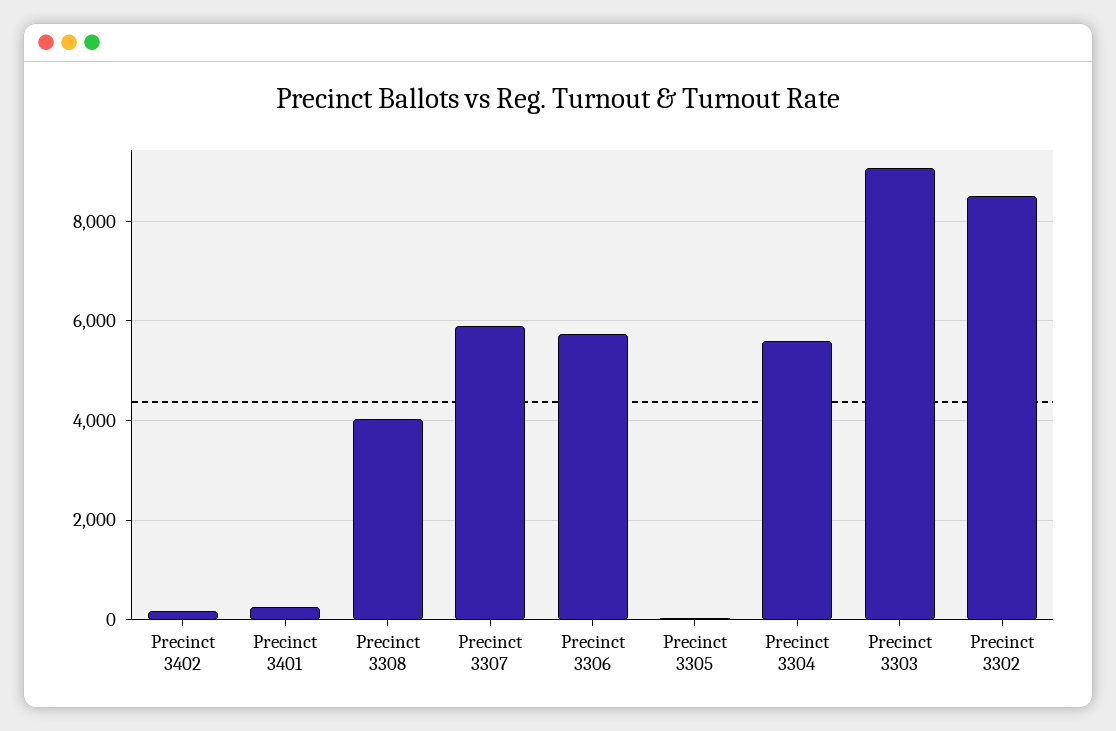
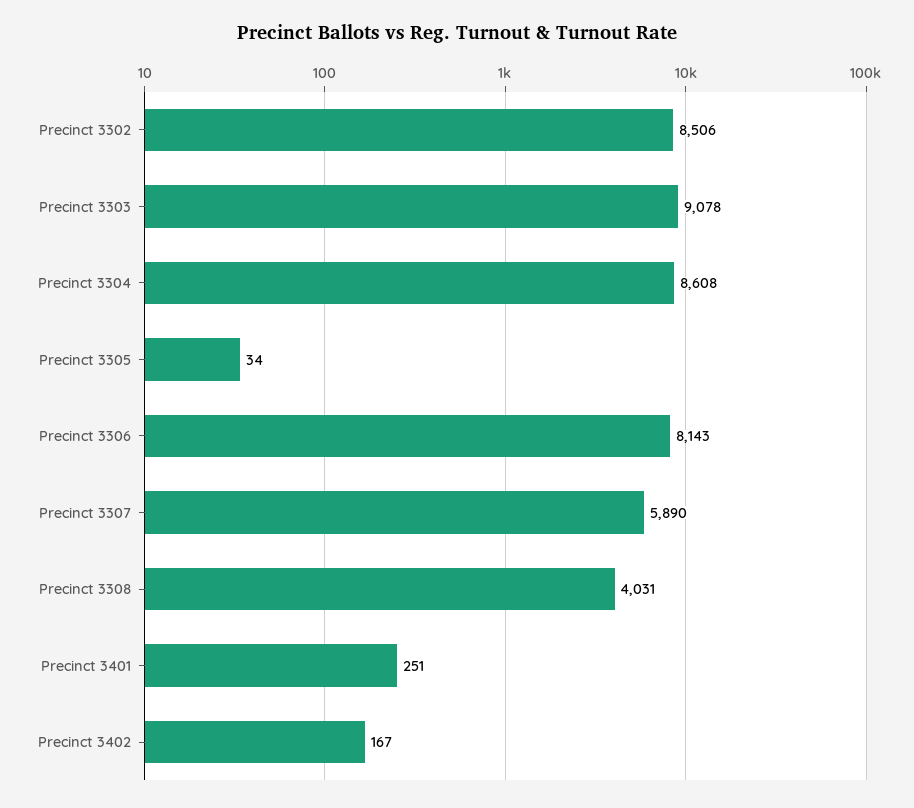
Precinct 3306: 5800 -> 8143
Precinct 3304: 5600 -> 8608

